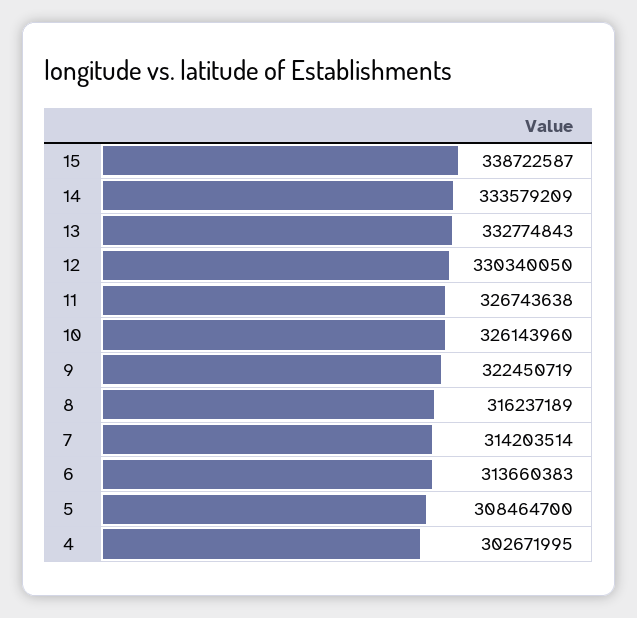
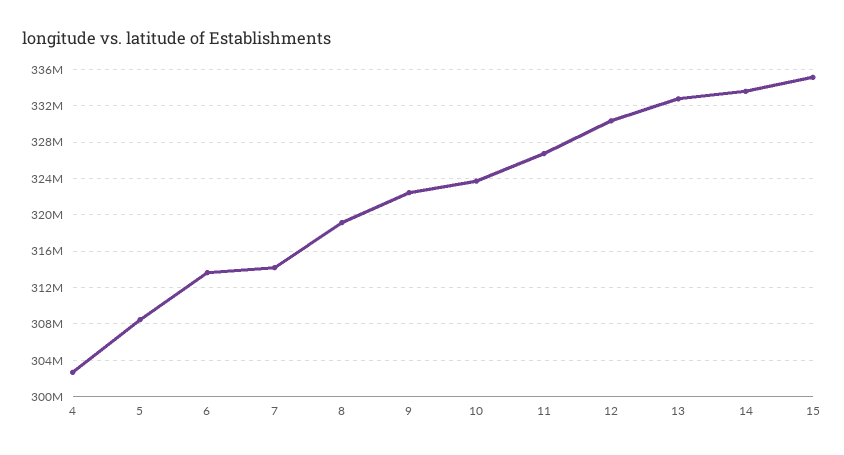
15: 338722587 -> 335000000
10: 326143960 -> 324000000
8: 316237189 -> 319000000

